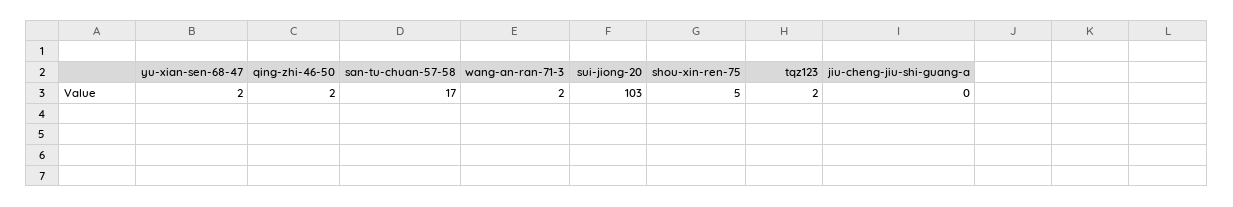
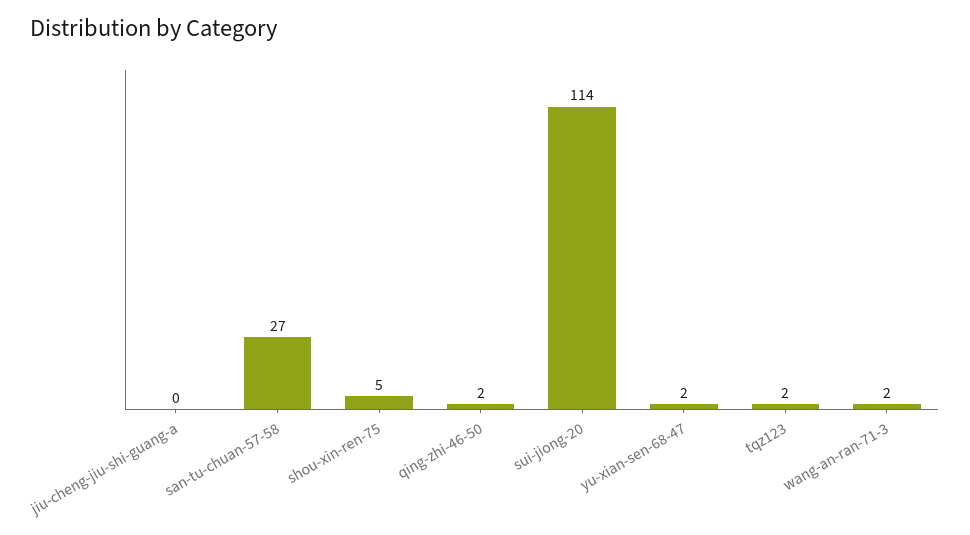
san-tu-chuan-57-58: 17 -> 27
sui-jiong-20: 103 -> 114

